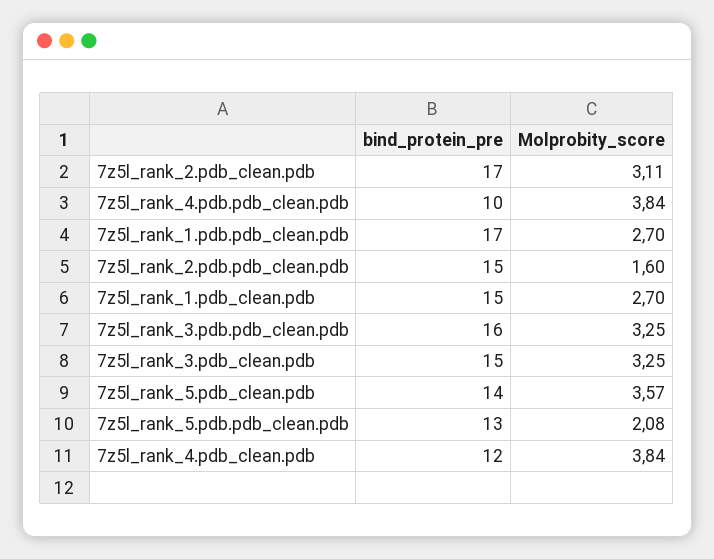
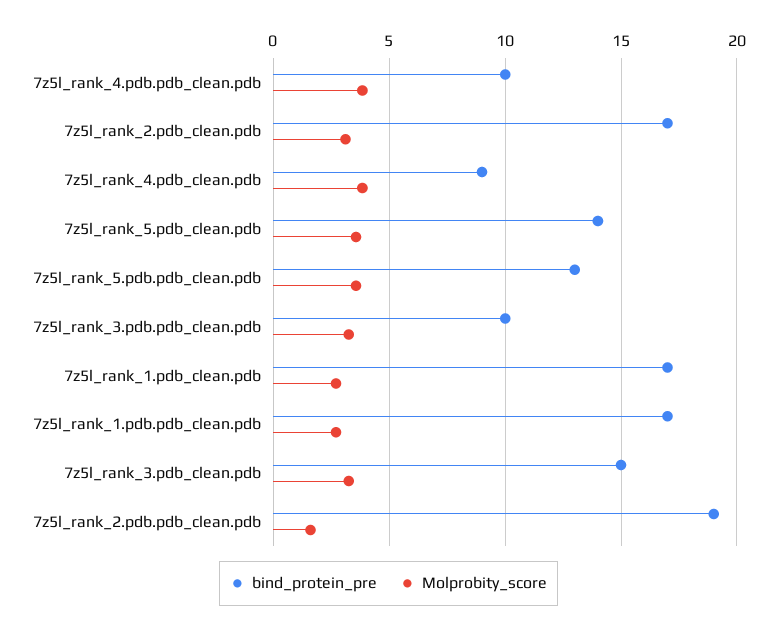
bind_protein_pre, 7z5l_rank_2.pdb.pdb_clean.pdb: 15 -> 19
bind_protein_pre, 7z5l_rank_1.pdb_clean.pdb: 15 -> 17
bind_protein_pre, 7z5l_rank_3.pdb.pdb_clean.pdb: 16 -> 10
Molprobity_score, 7z5l_rank_5.pdb.pdb_clean.pdb: 2.08 -> 3.5
bind_protein_pre, 7z5l_rank_4.pdb_clean.pdb: 12 -> 9

